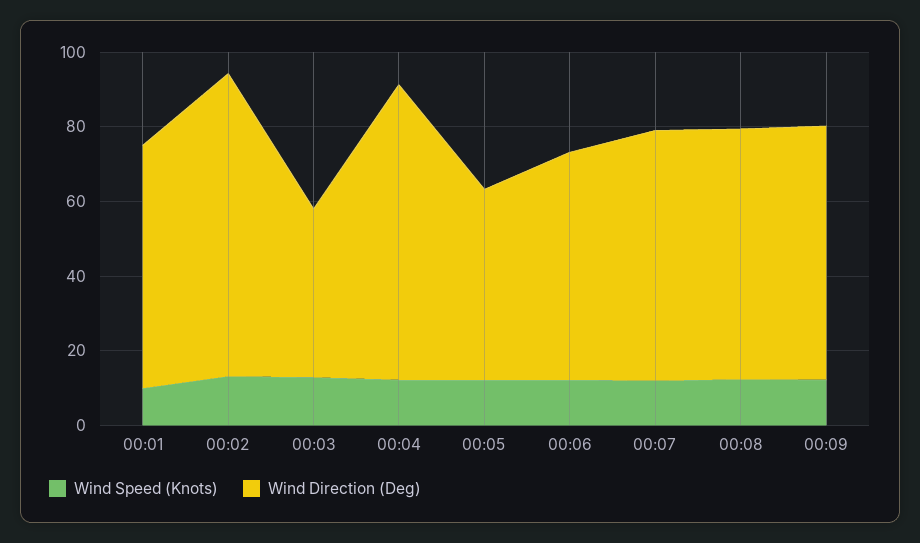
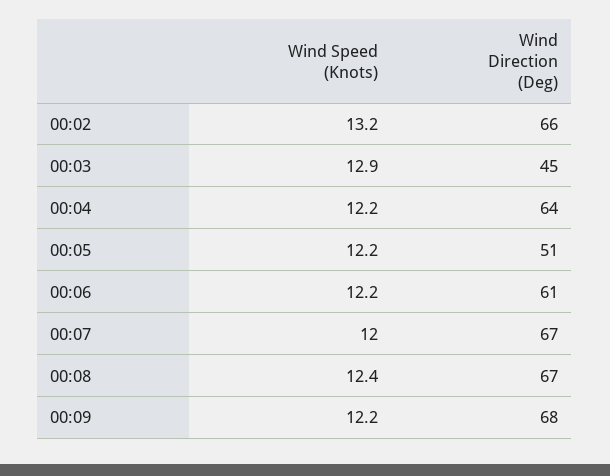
Wind Speed (Knots), 00:01: 10 -> none
Wind Direction (Deg), 00:01: 65 -> none
Wind Direction (Deg), 00:02: 80 -> 66
Wind Direction (Deg), 00:04: 80 -> 64

